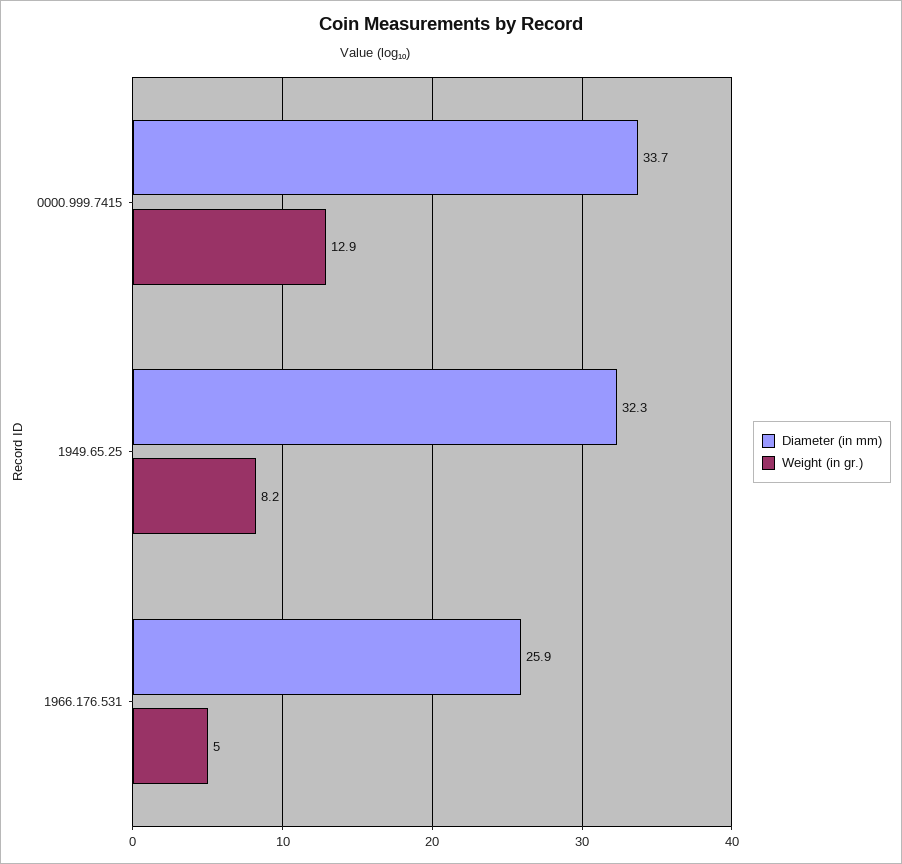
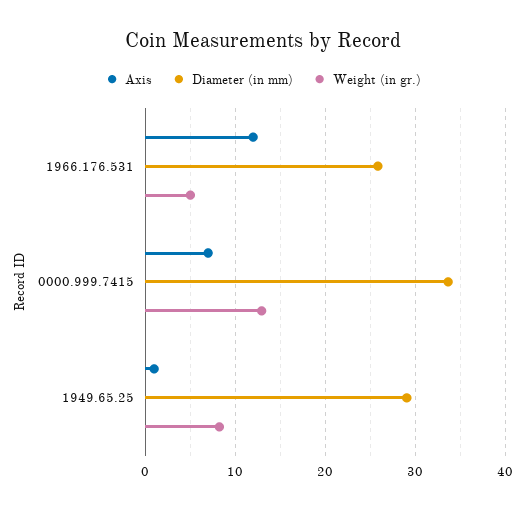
Diameter (in mm), 1949.65.25: 32.3 -> 29
Axis, 1966.176.531: none -> 12
Axis, 0000.999.7415: none -> 7
Axis, 1949.65.25: none -> 1

